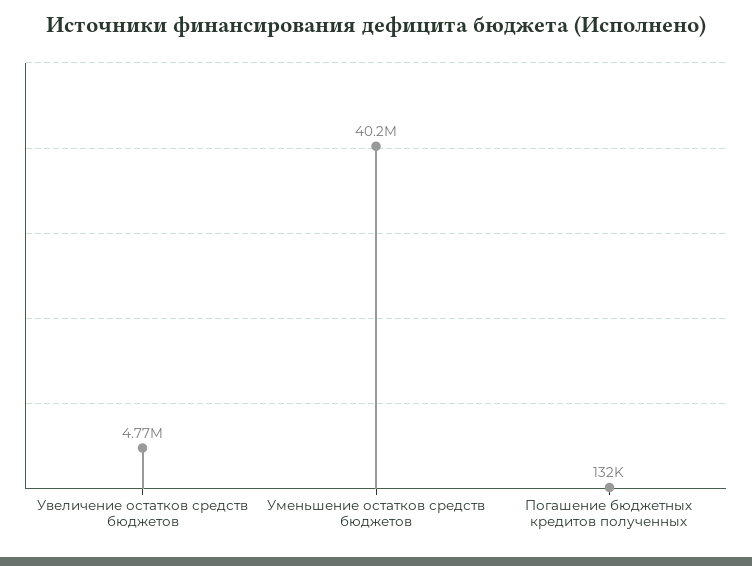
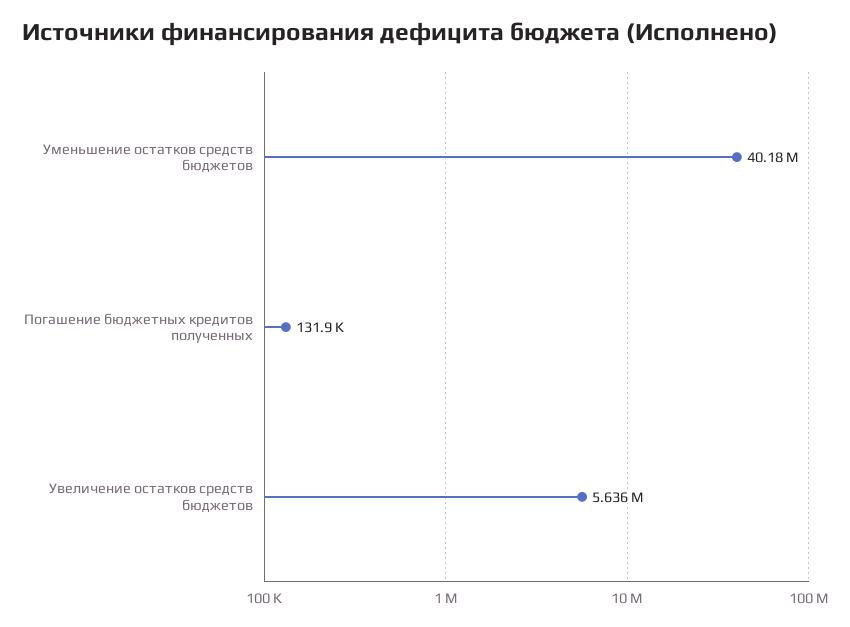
Увеличение остатков средств бюджетов: 4770000 -> 5636000

